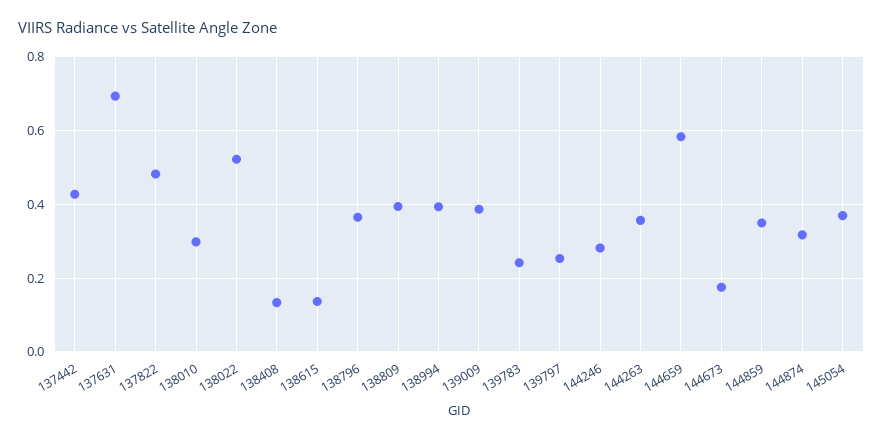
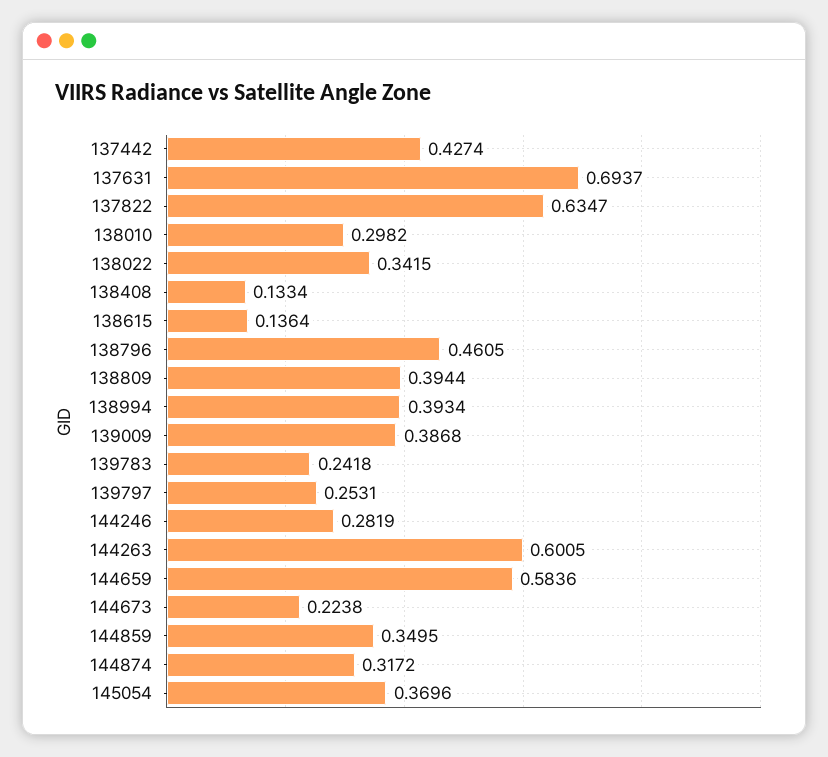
137822: 0.48 -> 0.6347
138022: 0.52 -> 0.3415
138796: 0.36 -> 0.4605
144263: 0.36 -> 0.6005
144673: 0.18 -> 0.2238

